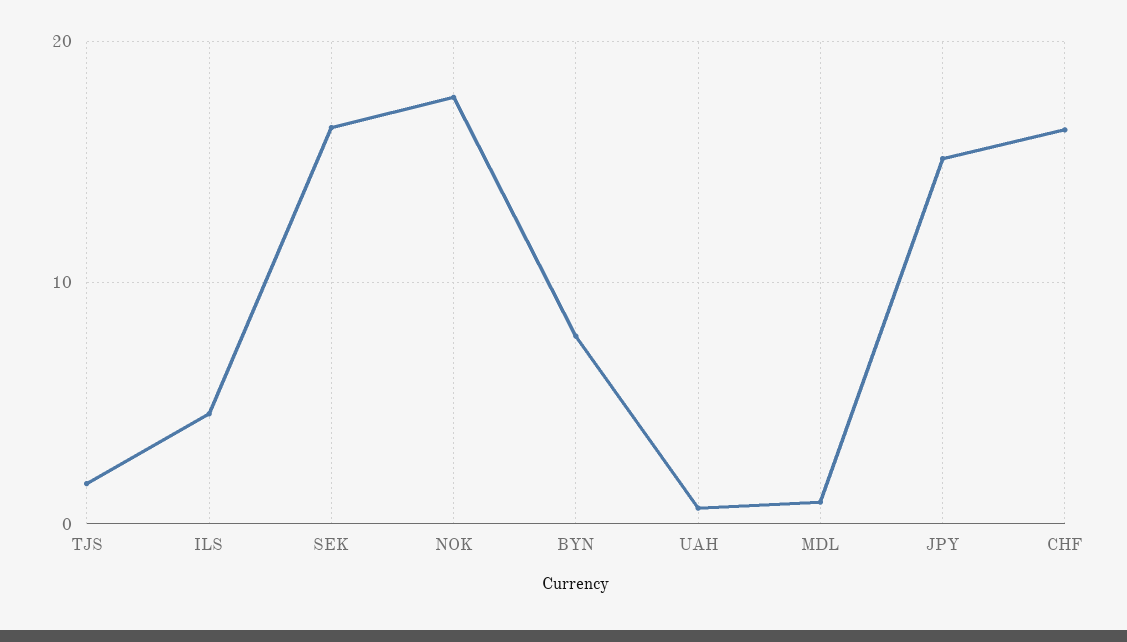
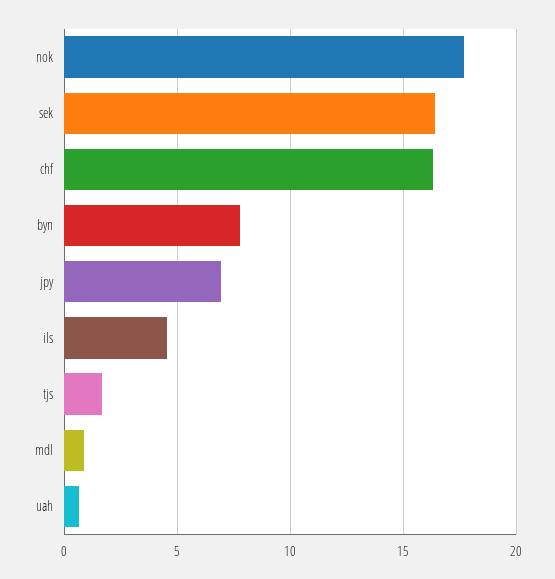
JPY: 15 -> 7

